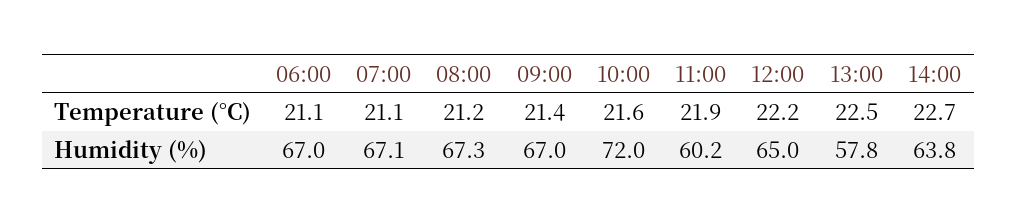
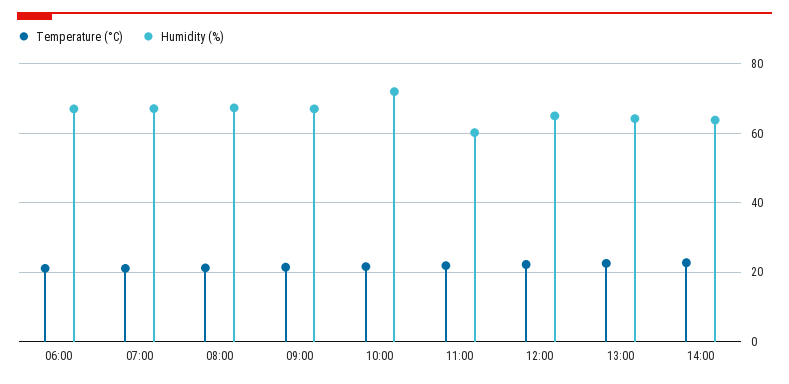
Humidity (%), 13:00: 57.8 -> 64

